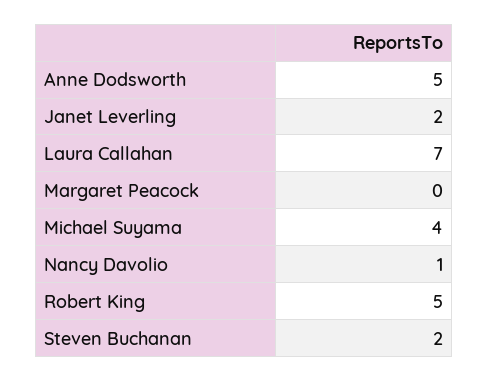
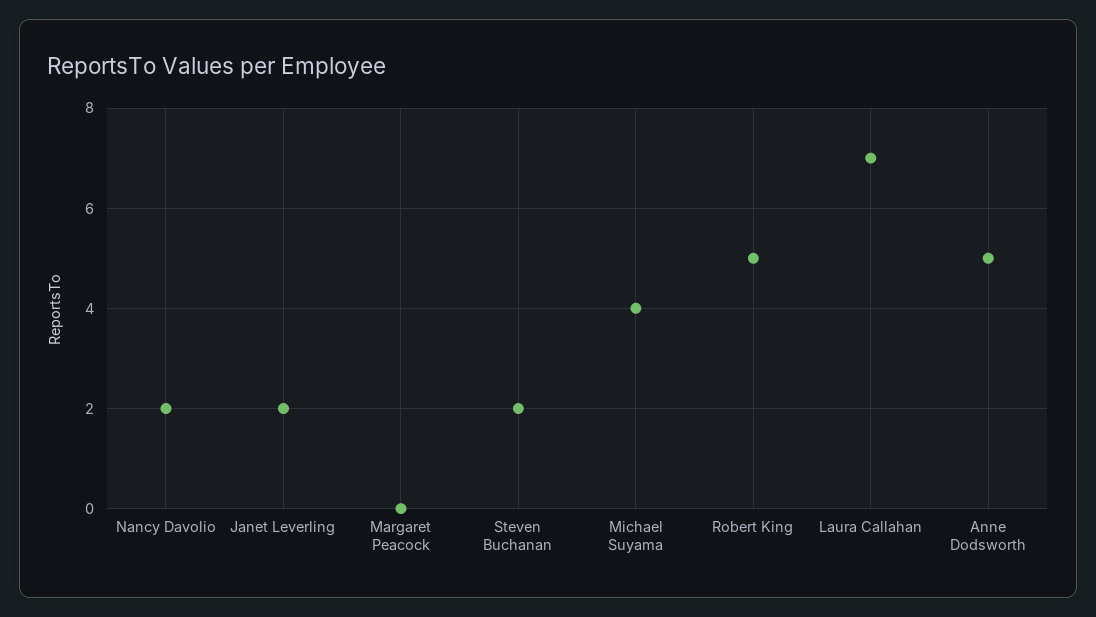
Nancy Davolio: 1 -> 2

